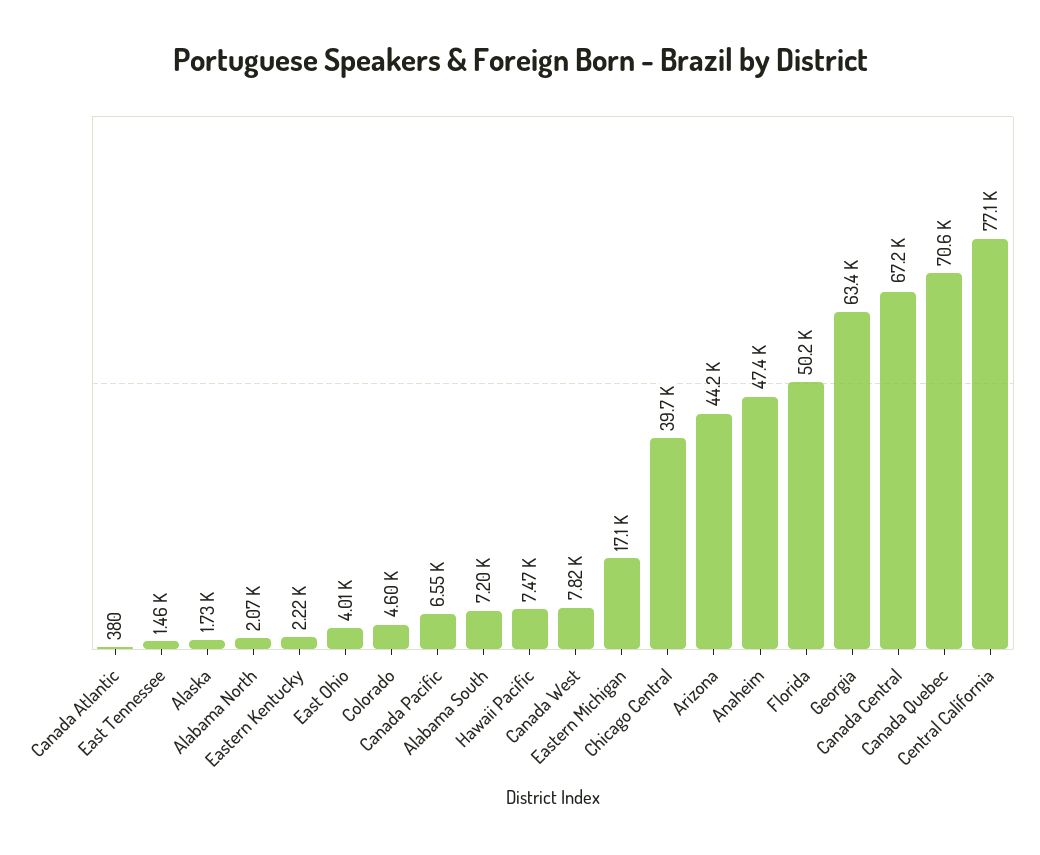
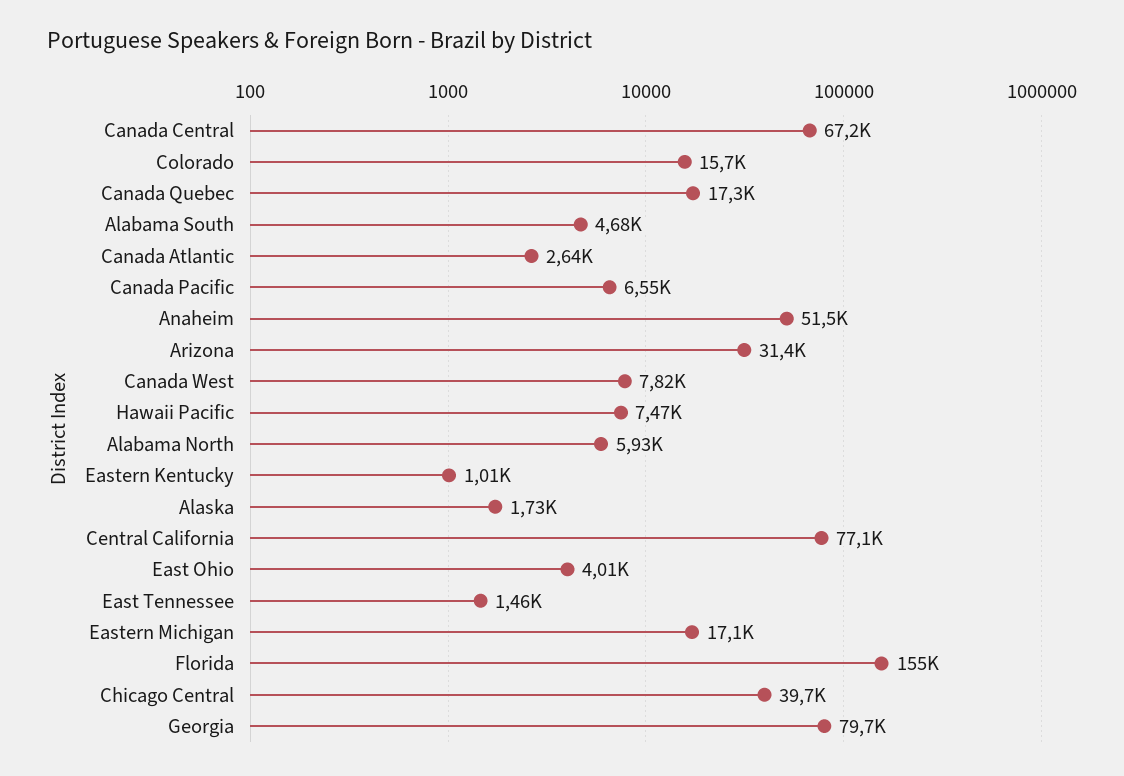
Canada Atlantic: 380 -> 2640
Alabama North: 2070 -> 5930
Eastern Kentucky: 2220 -> 1010
Colorado: 4600 -> 15700
Alabama South: 7200 -> 4680
Arizona: 44200 -> 31400
Anaheim: 47400 -> 51500
Florida: 50200 -> 155000
Georgia: 63400 -> 79700
Canada Quebec: 70600 -> 17300

